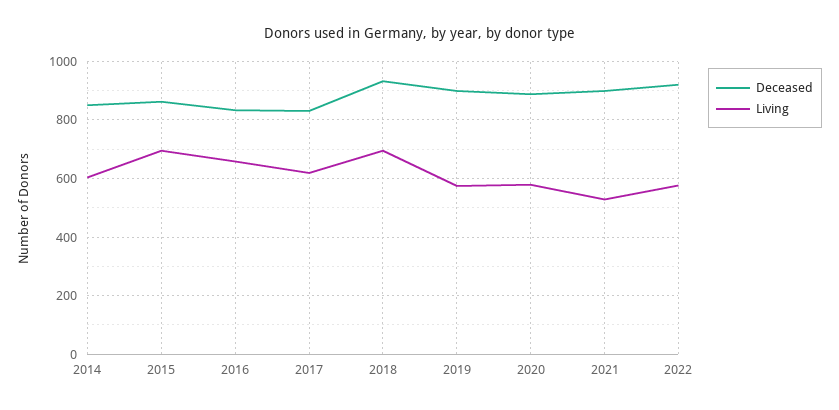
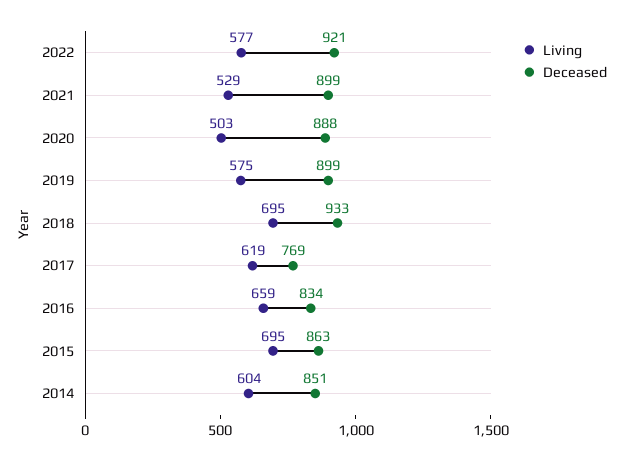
Deceased, 2017: 825 -> 769
Living, 2020: 575 -> 503

